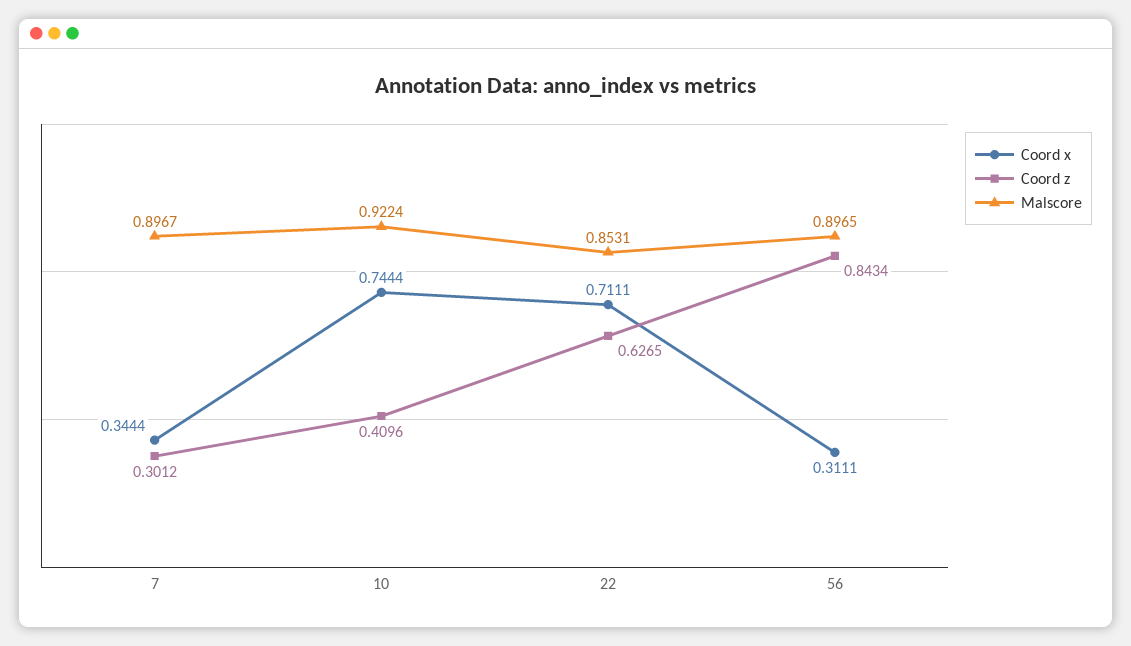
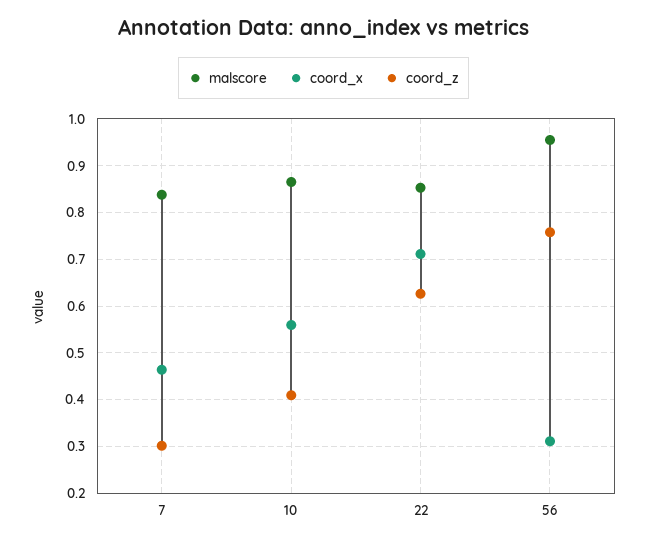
Coord x, 7: 0.3444 -> 0.46
Malscore, 7: 0.8967 -> 0.84
Coord x, 10: 0.7444 -> 0.56
Malscore, 10: 0.9224 -> 0.86
Coord z, 56: 0.8434 -> 0.76
Malscore, 56: 0.8965 -> 0.96

